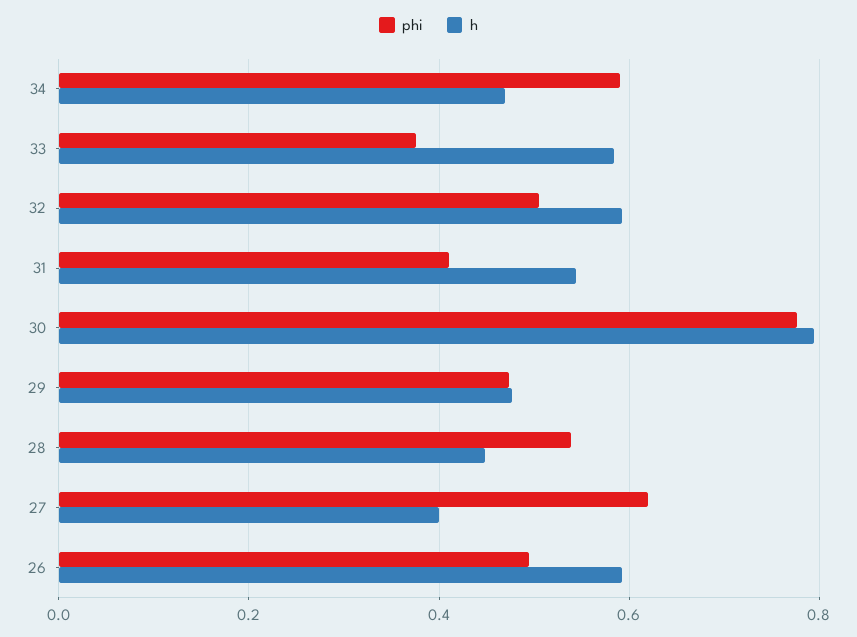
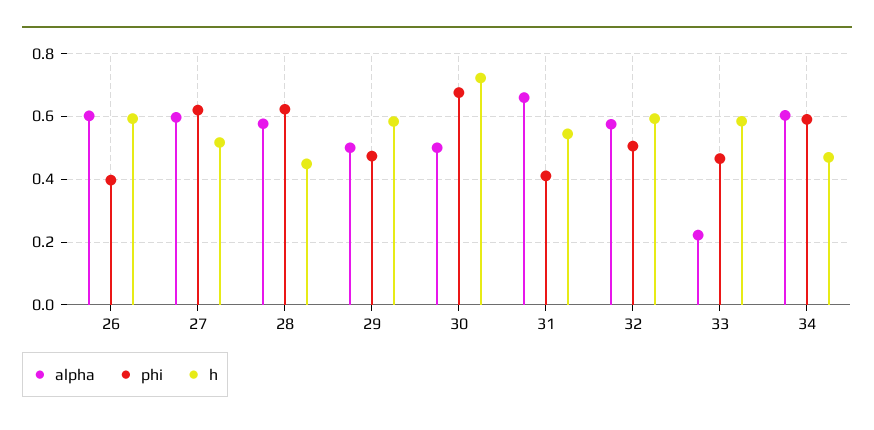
phi, 33: 0.38 -> 0.46
phi, 30: 0.78 -> 0.68
h, 30: 0.8 -> 0.72
h, 29: 0.48 -> 0.58
phi, 28: 0.54 -> 0.62
h, 27: 0.4 -> 0.52
phi, 26: 0.5 -> 0.4
alpha, 26: none -> 0.6
alpha, 27: none -> 0.6
alpha, 28: none -> 0.58
alpha, 29: none -> 0.5
alpha, 30: none -> 0.5
alpha, 31: none -> 0.66
alpha, 32: none -> 0.58
alpha, 33: none -> 0.22
alpha, 34: none -> 0.6

